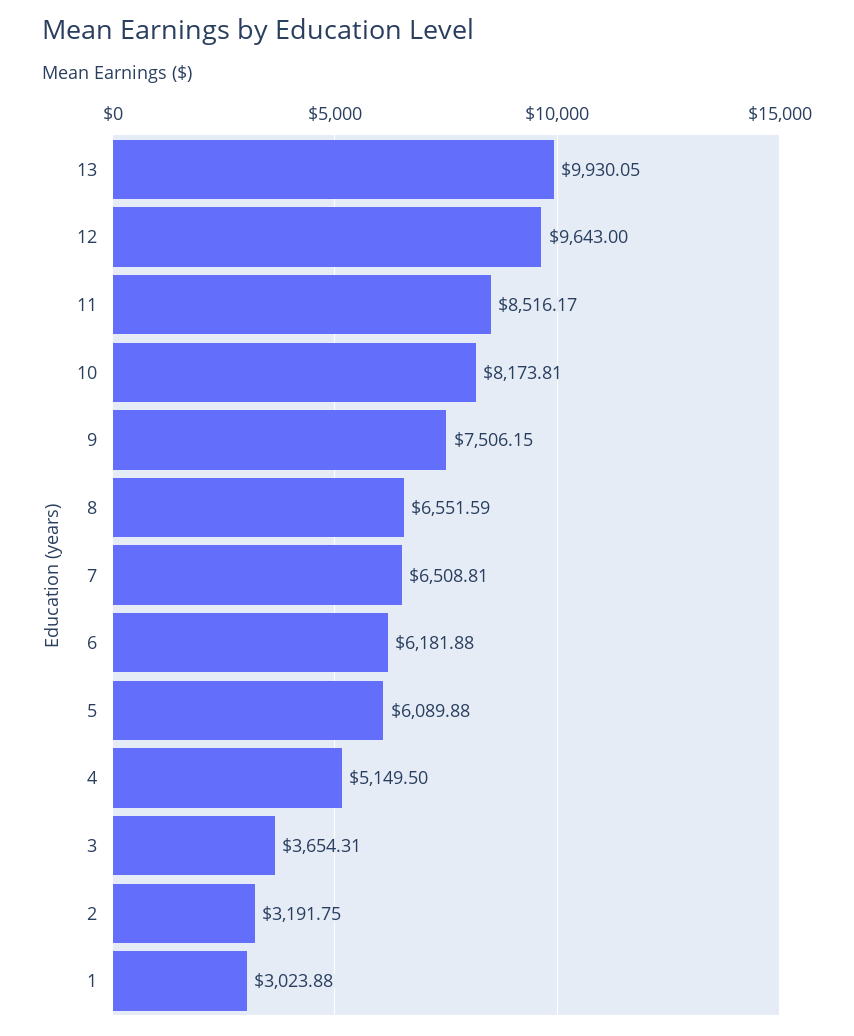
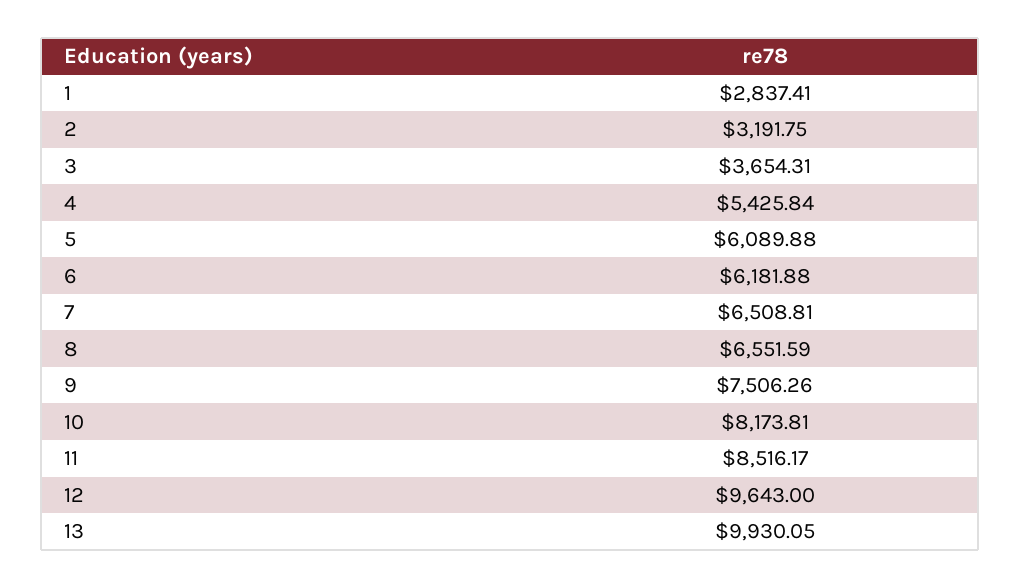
9: 7506.15 -> 7506.26
4: 5149.5 -> 5425.84
1: 3023.88 -> 2837.41

